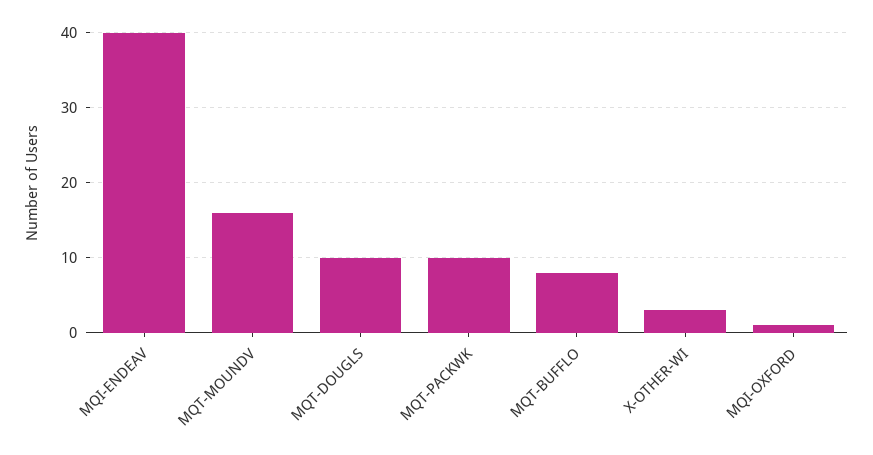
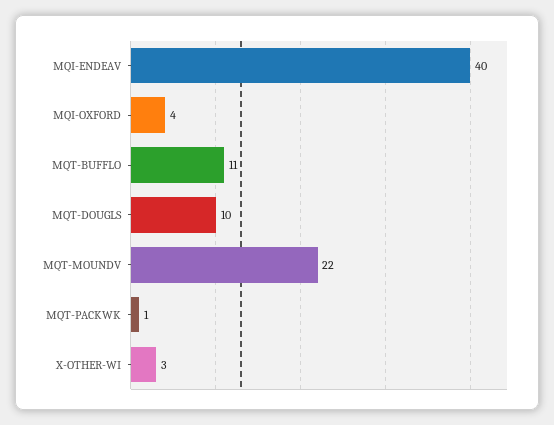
MQT-MOUNDV: 16 -> 22
MQT-PACKWK: 10 -> 1
MQT-BUFFLO: 8 -> 11
MQI-OXFORD: 1 -> 4

